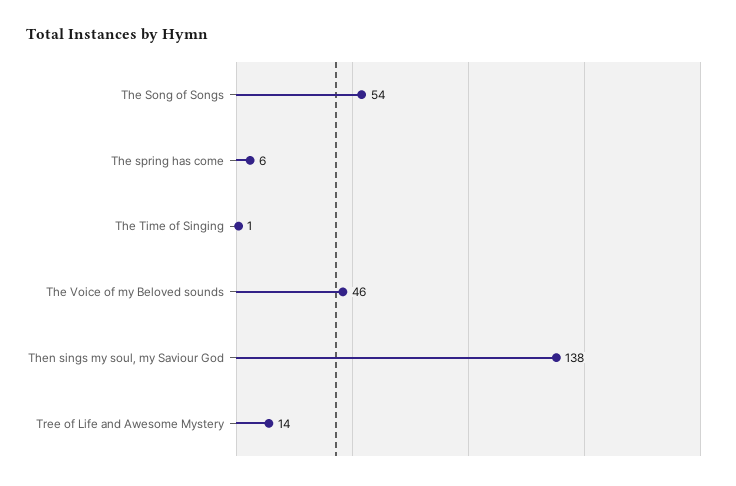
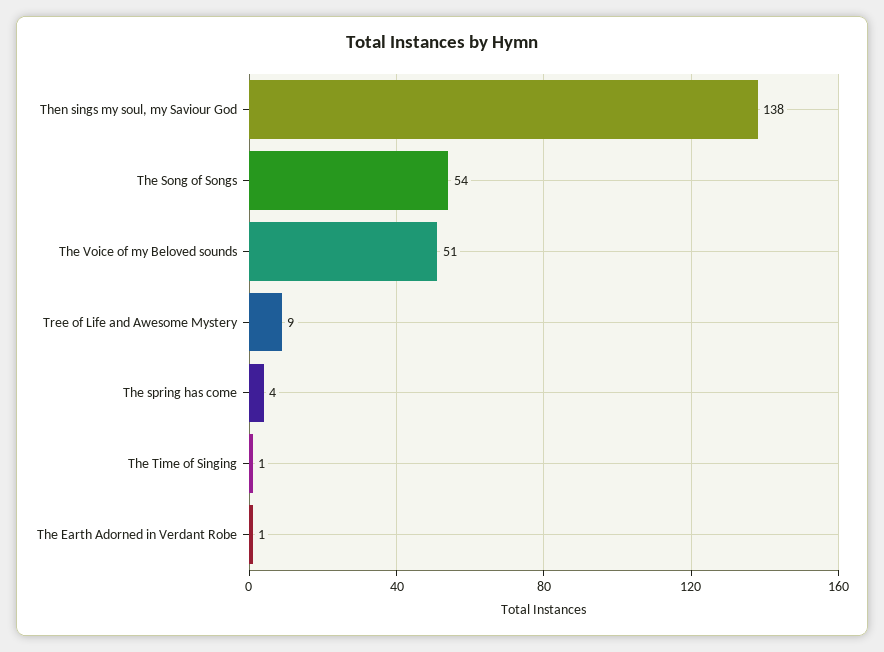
The spring has come: 6 -> 4
The Voice of my Beloved sounds: 46 -> 51
Tree of Life and Awesome Mystery: 14 -> 9
The Earth Adorned in Verdant Robe: none -> 1

